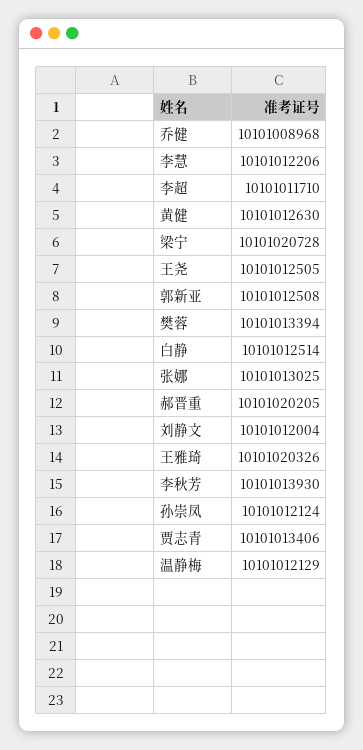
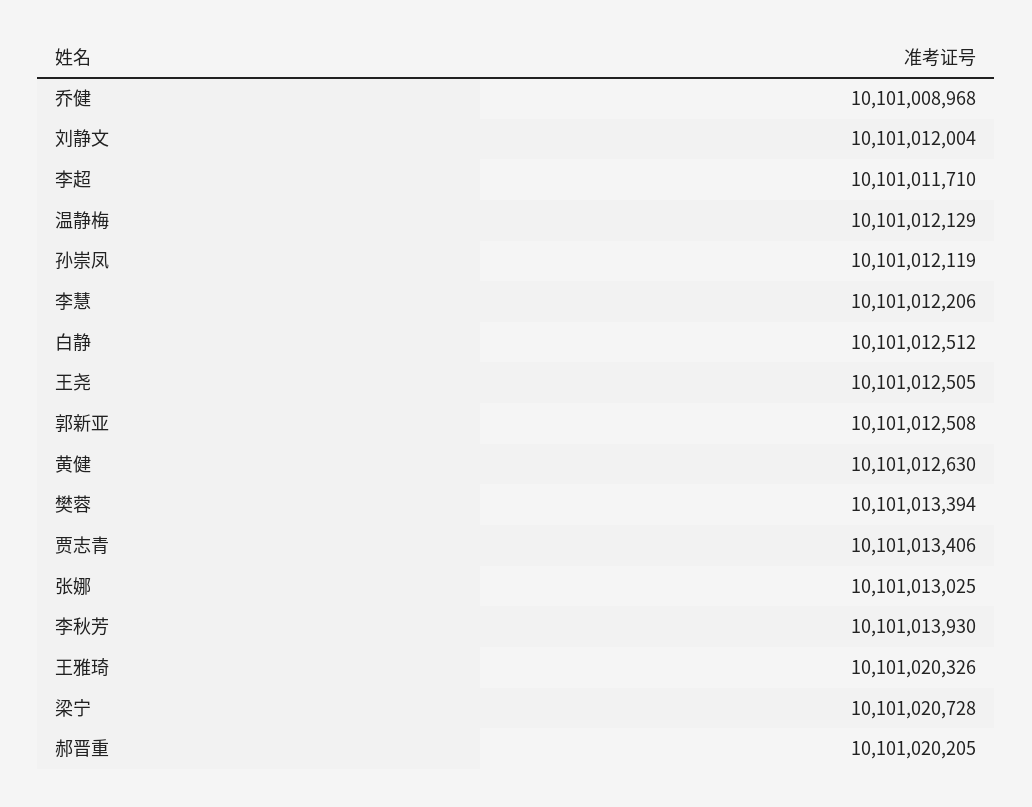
白静: 10101012514 -> 10101012512
孙崇凤: 10101012124 -> 10101012119

